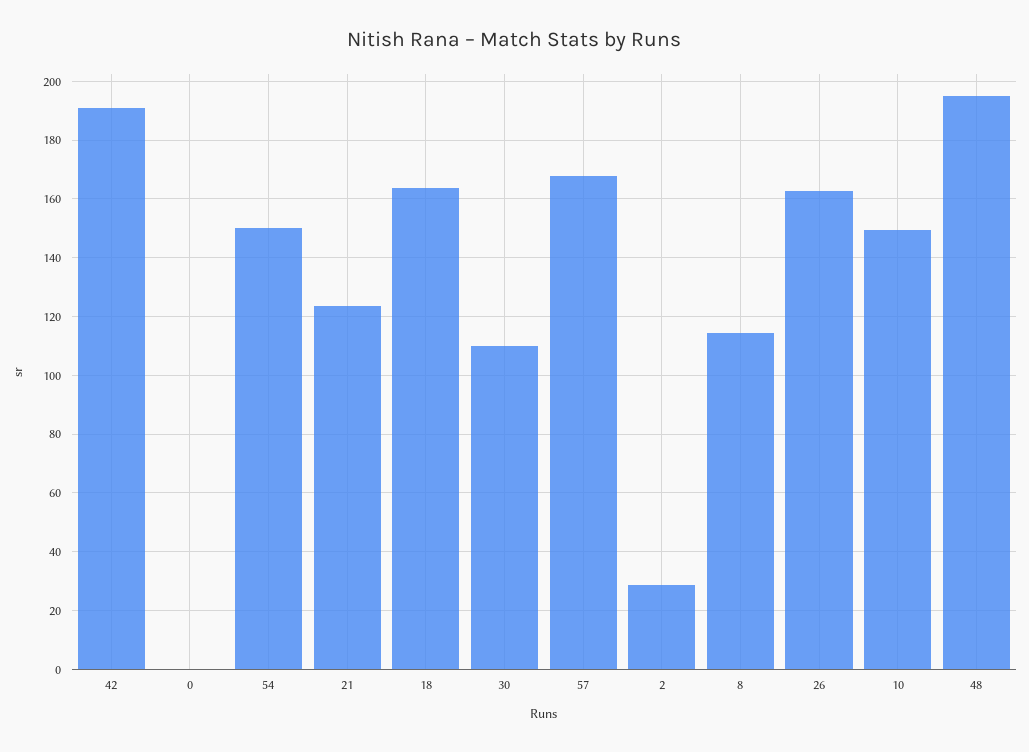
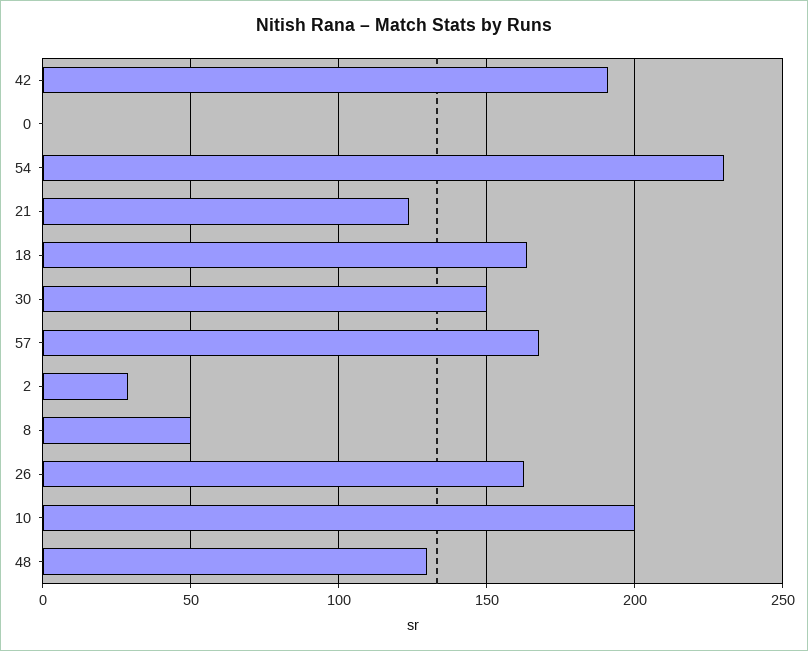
54: 150 -> 230
30: 110 -> 150
8: 115 -> 50
10: 150 -> 200
48: 195 -> 130

